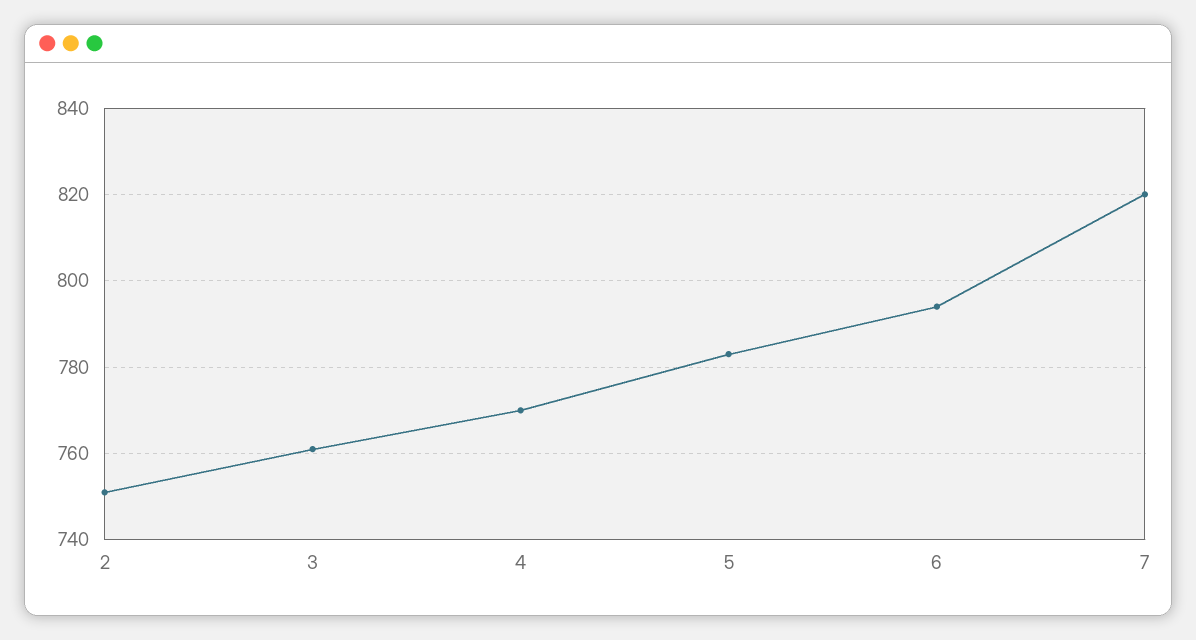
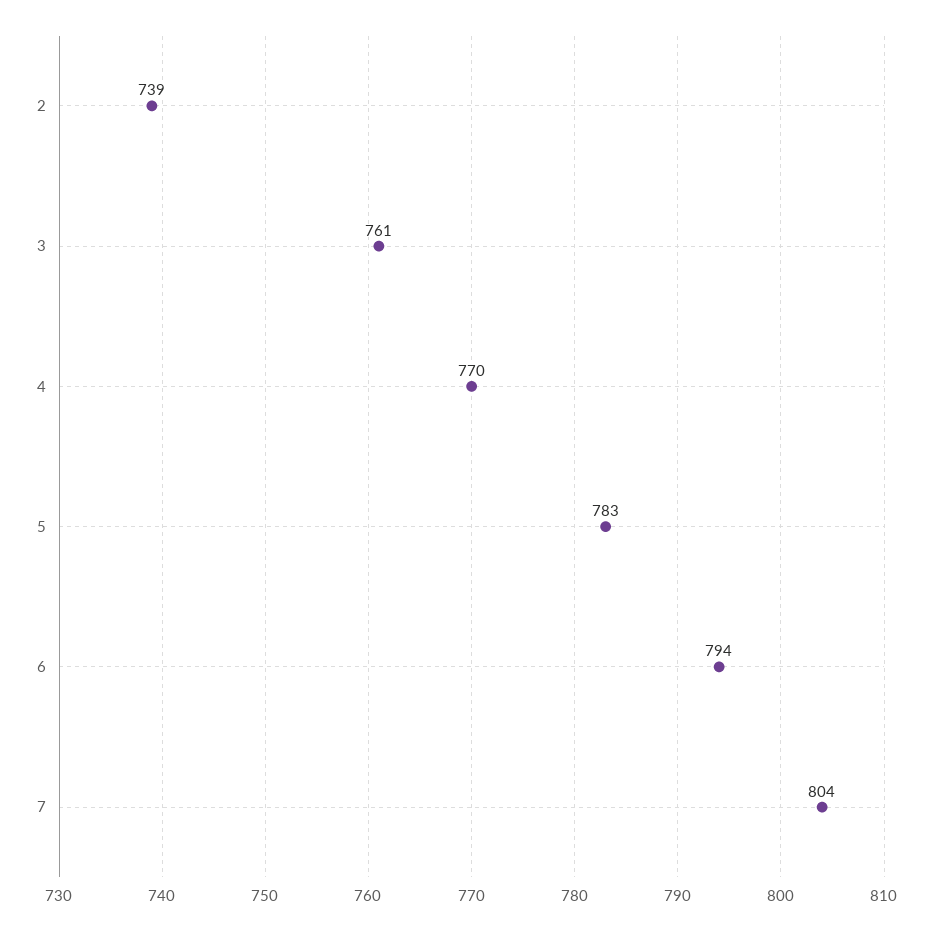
2: 750 -> 739
7: 820 -> 804

